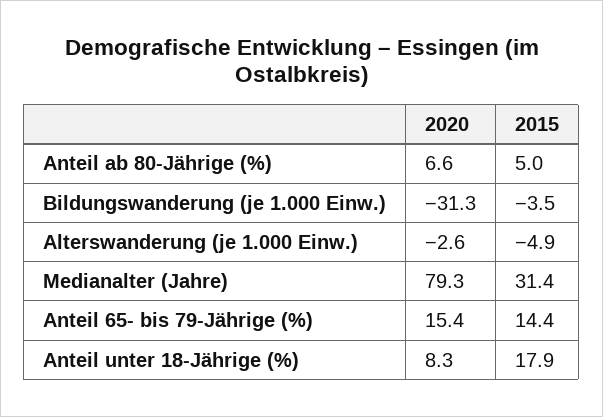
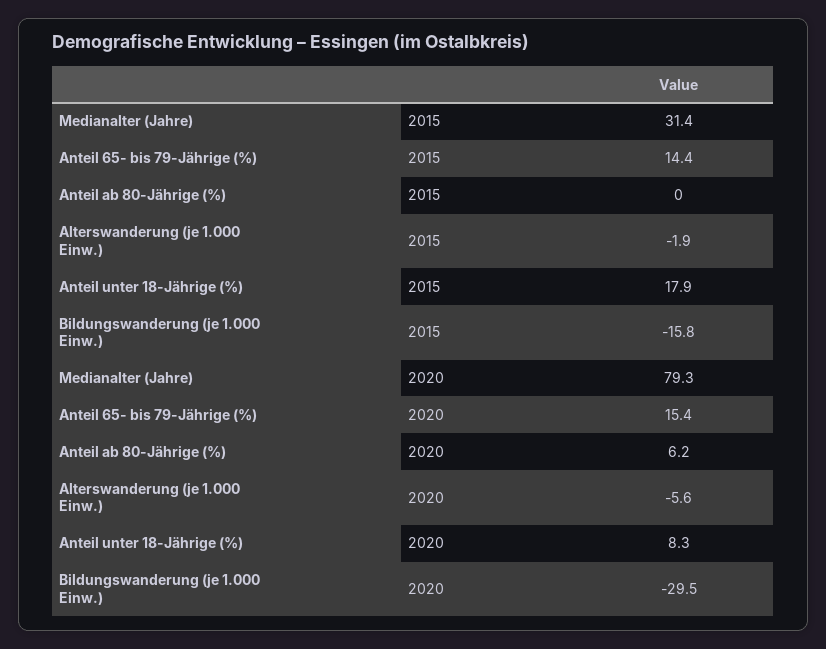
2020, Anteil ab 80-Jährige (%): 6.6 -> 6.2
2015, Anteil ab 80-Jährige (%): 5 -> 0
2020, Bildungswanderung (je 1.000 Einw.): -31.3 -> -29.5
2015, Bildungswanderung (je 1.000 Einw.): -3.5 -> -15.8
2020, Alterswanderung (je 1.000 Einw.): -2.6 -> -5.6
2015, Alterswanderung (je 1.000 Einw.): -4.9 -> -1.9

